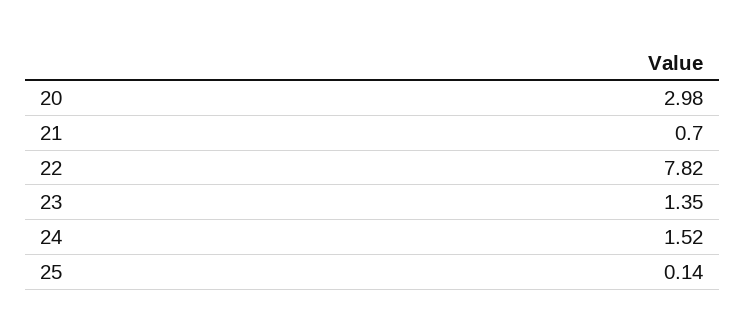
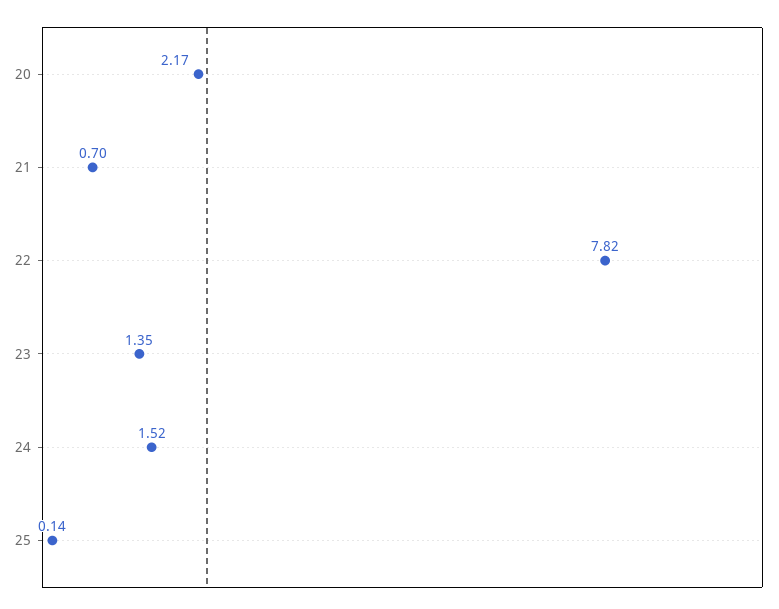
20: 2.98 -> 2.17

